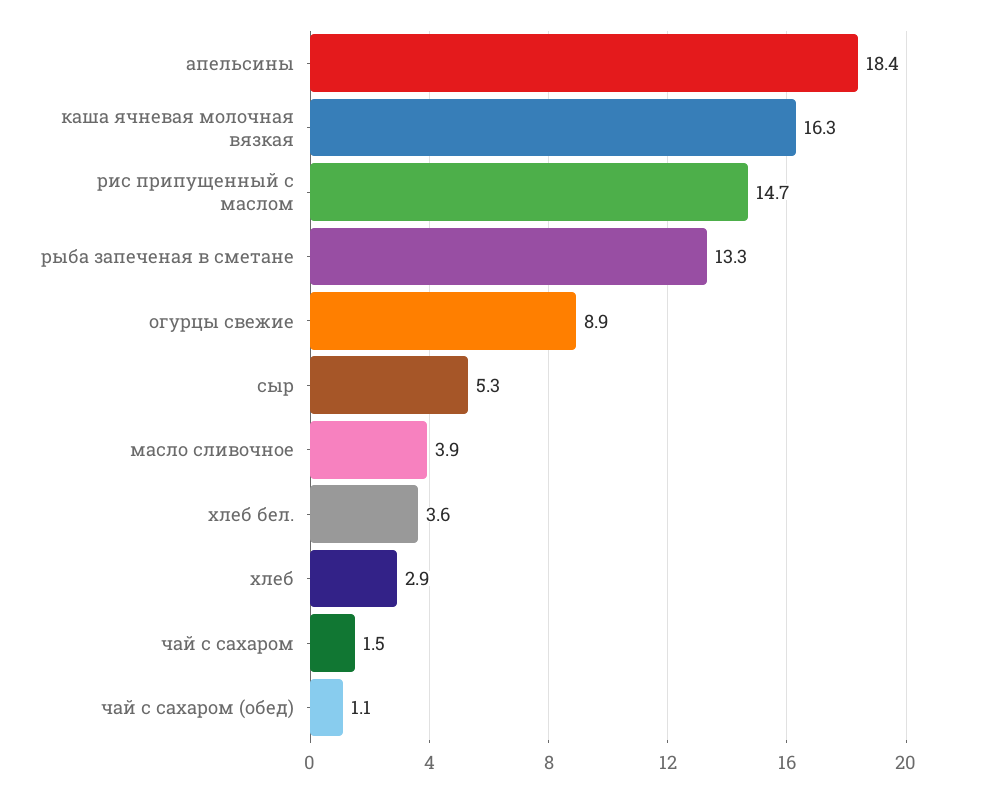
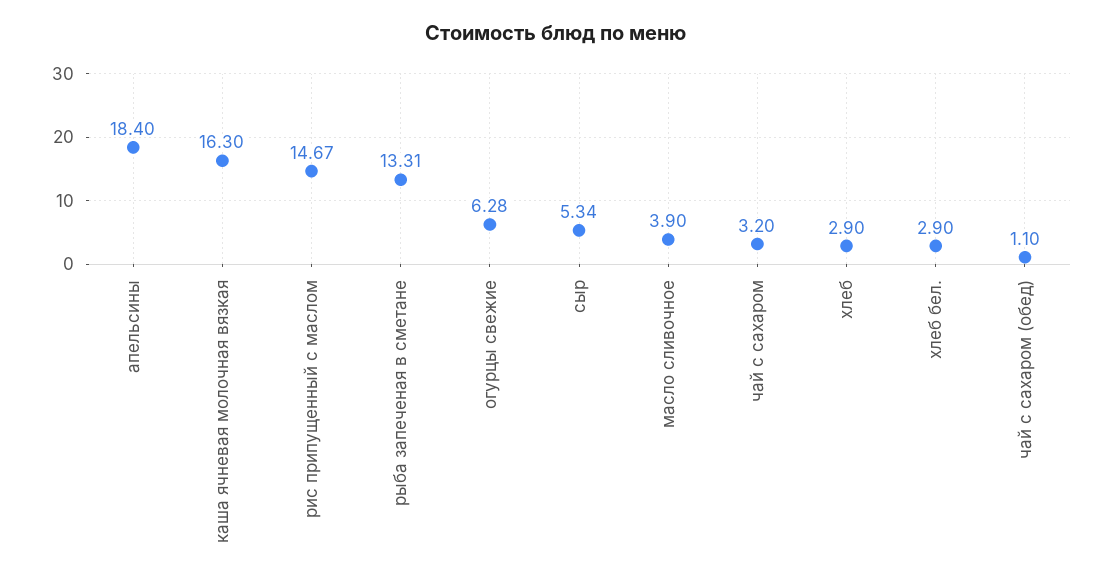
огурцы свежие: 8.9 -> 6.28
хлеб бел.: 3.6 -> 2.9
чай с сахаром: 1.5 -> 3.2

